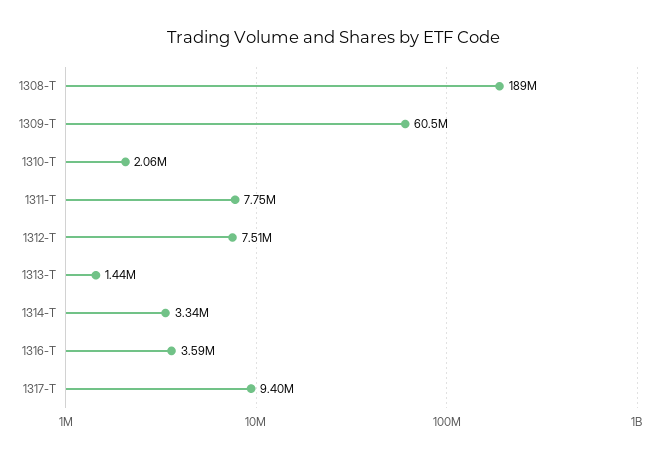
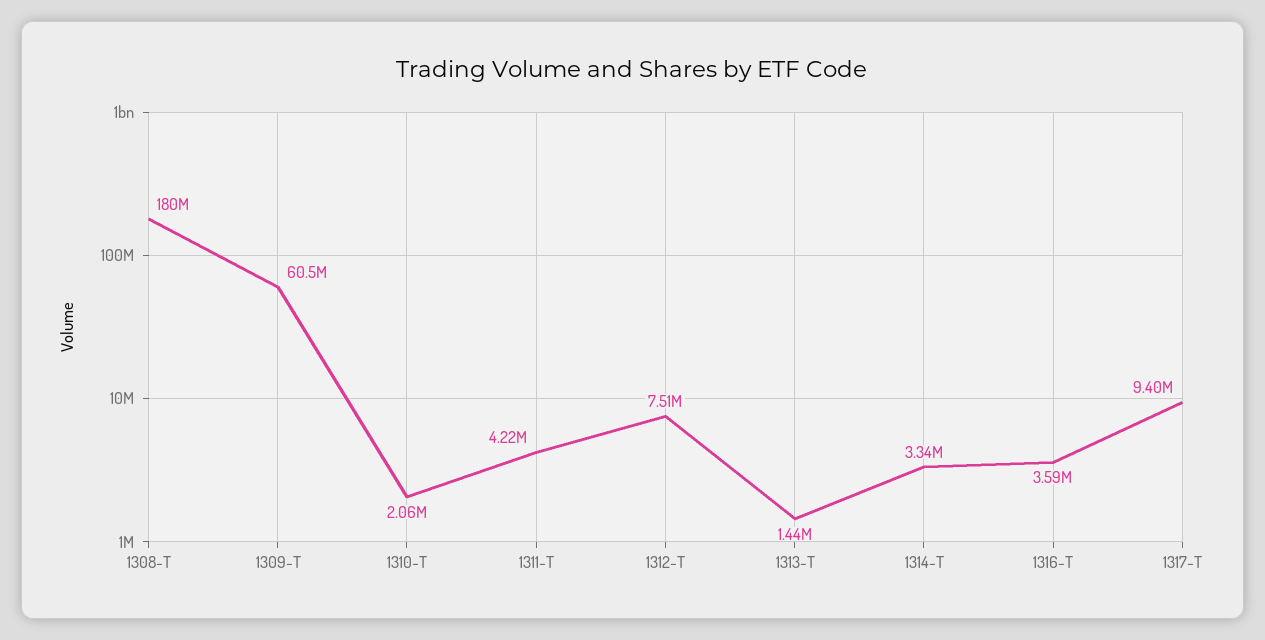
1308-T: 189000000 -> 180000000
1311-T: 7750000 -> 4220000

